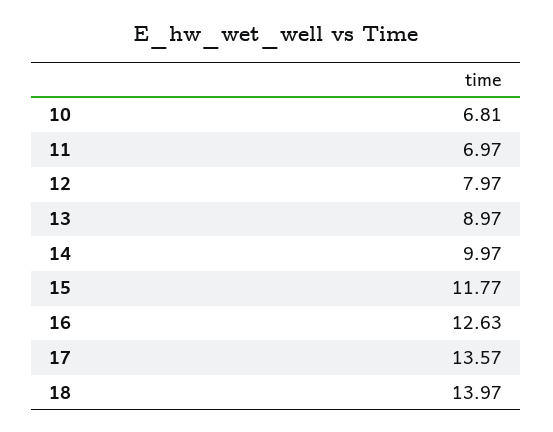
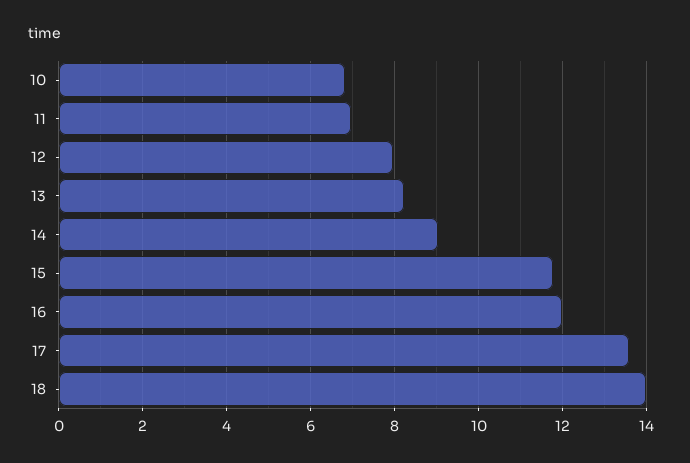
13: 8.97 -> 8.2
14: 9.97 -> 9
16: 12.63 -> 12

